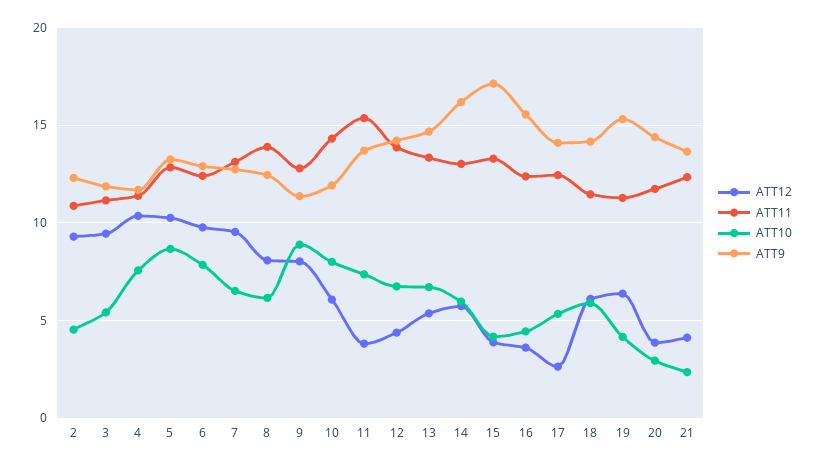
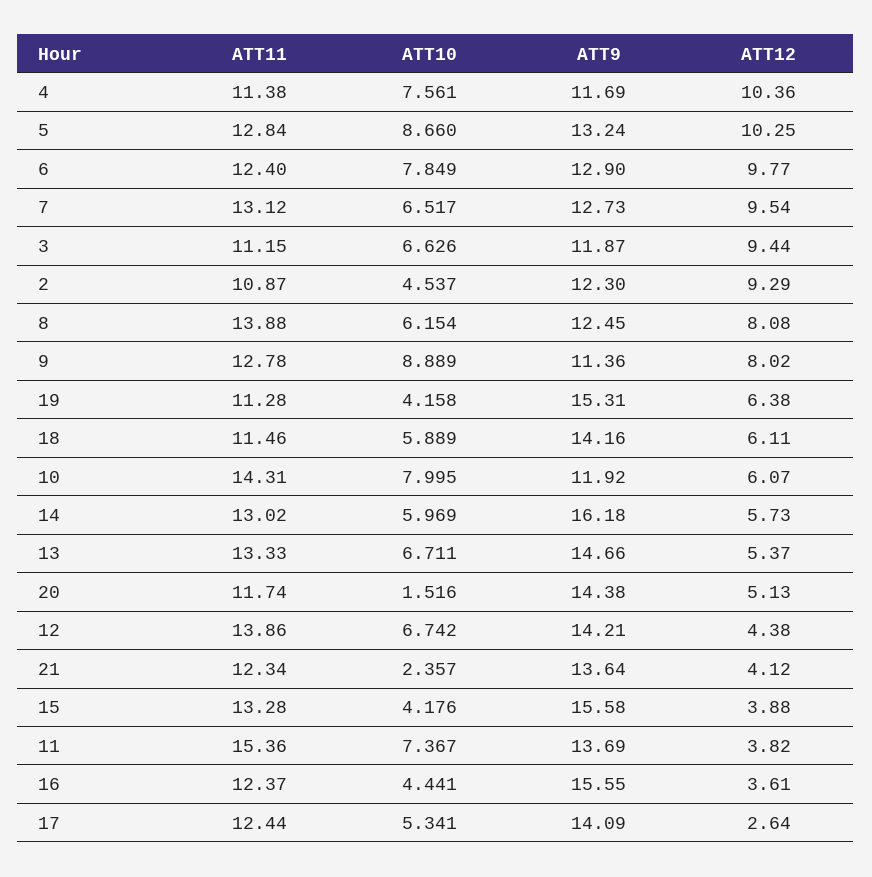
ATT10, 3: 5.5 -> 6.626
ATT9, 15: 17 -> 15.58
ATT12, 20: 4 -> 5.13
ATT10, 20: 3 -> 1.516

